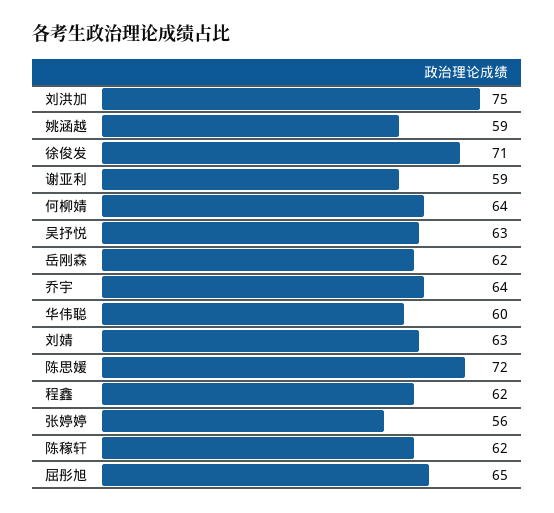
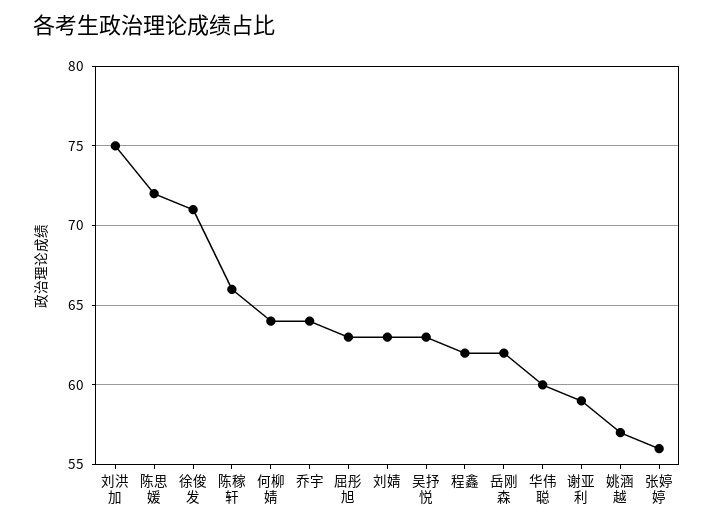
姚涵越: 59 -> 57
陈稼轩: 62 -> 66
屈彤旭: 65 -> 63

